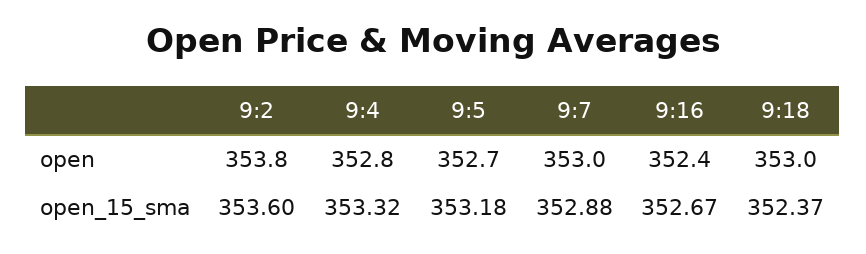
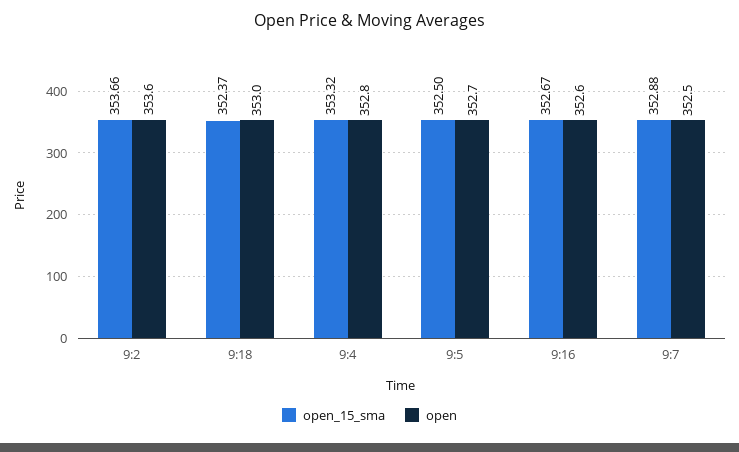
open, 9:2: 353.8 -> 353.6
open, 9:7: 353 -> 352.5
open, 9:16: 352.4 -> 352.6
open_15_sma, 9:2: 353.6 -> 353.66
open_15_sma, 9:5: 353.18 -> 352.5

